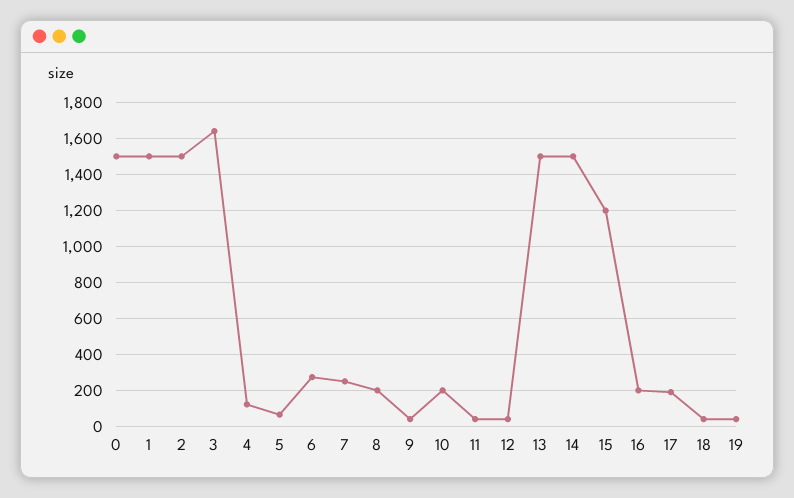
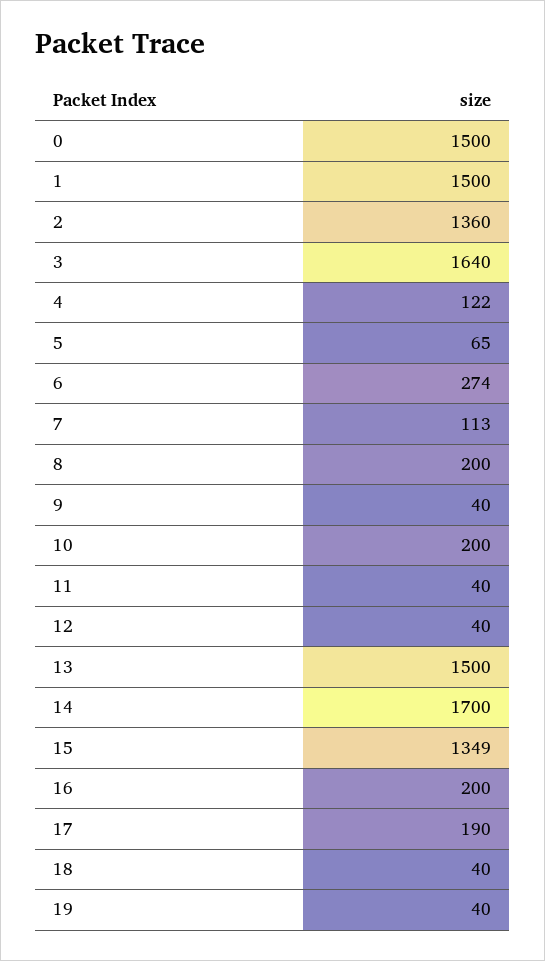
2: 1500 -> 1360
7: 250 -> 113
14: 1500 -> 1700
15: 1200 -> 1349

